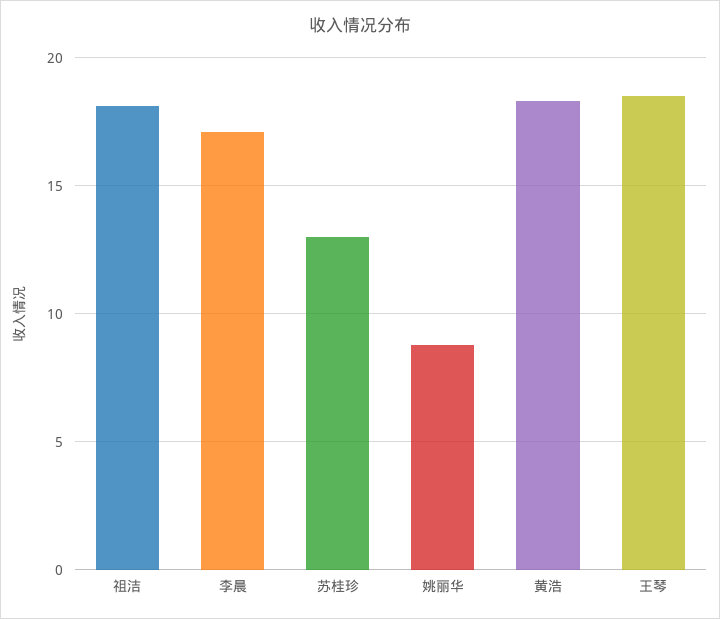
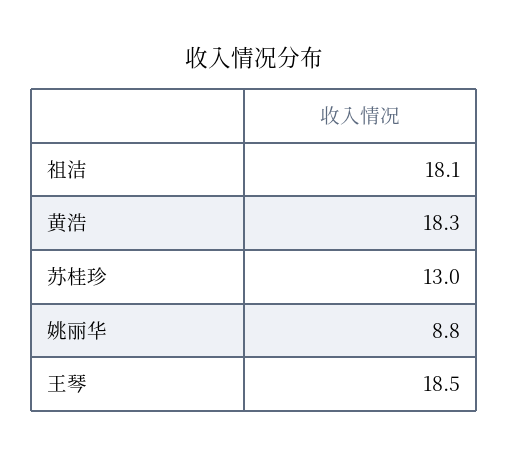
李晨: 17 -> none

